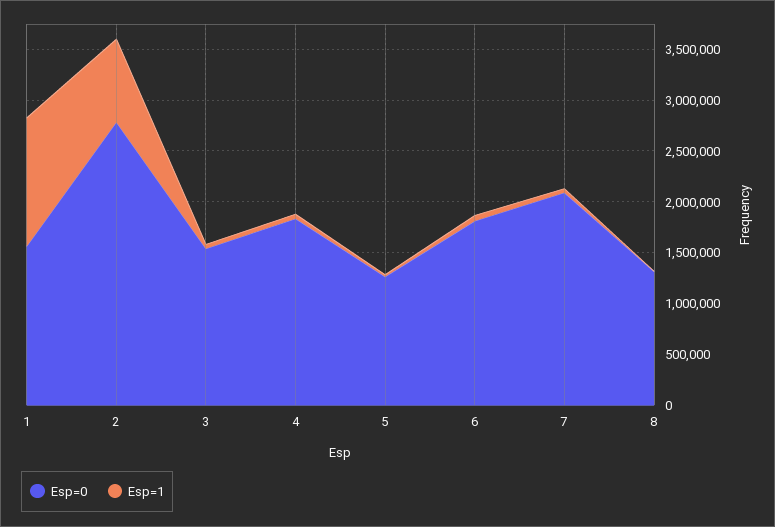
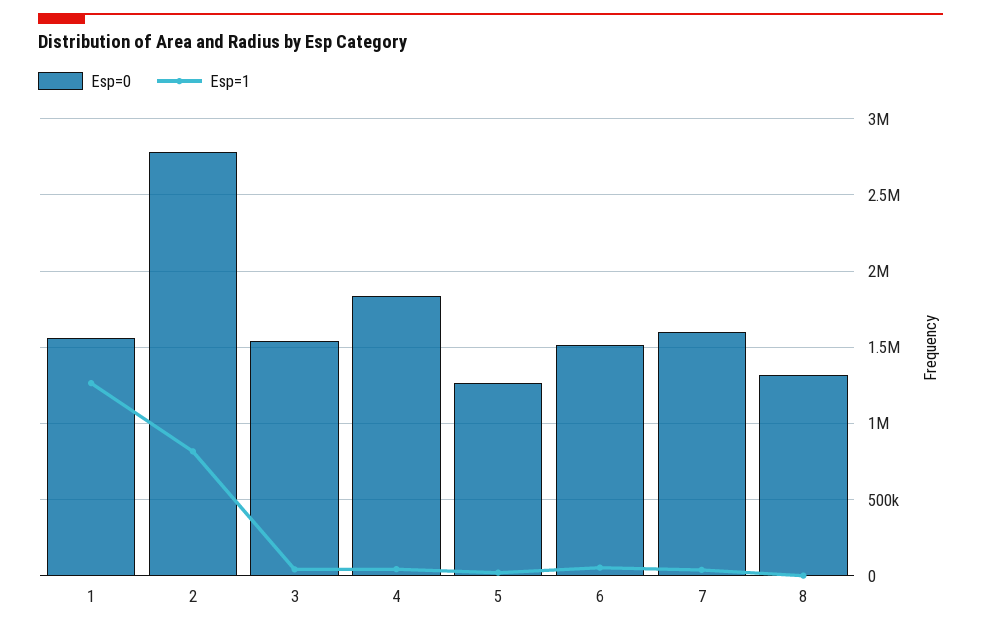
Esp=0, 6: 1800000 -> 1500000
Esp=0, 7: 2100000 -> 1600000

